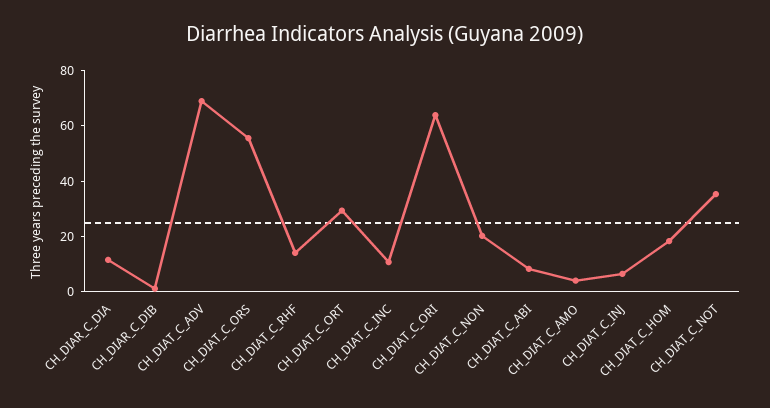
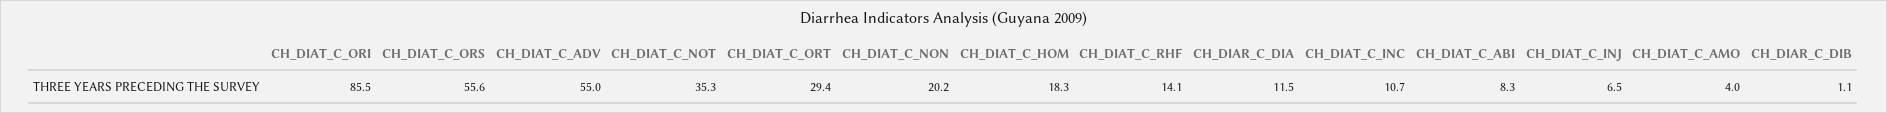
CH_DIAT_C_ADV: 70 -> 55
CH_DIAT_C_ORI: 65 -> 85.5

